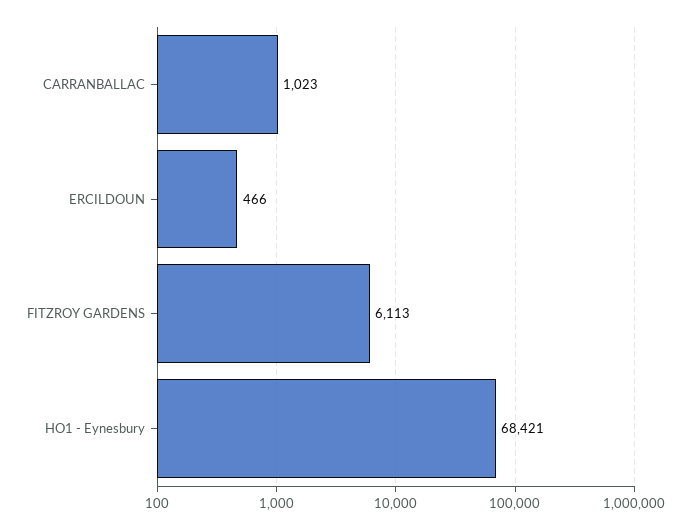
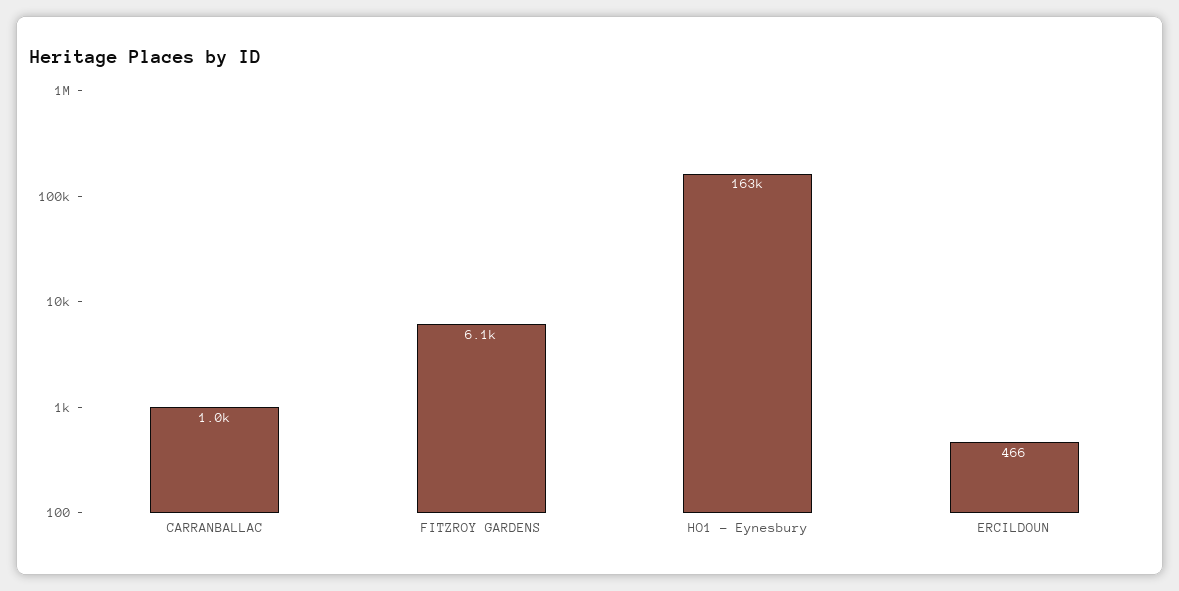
HO1 - Eynesbury: 68421 -> 163000

